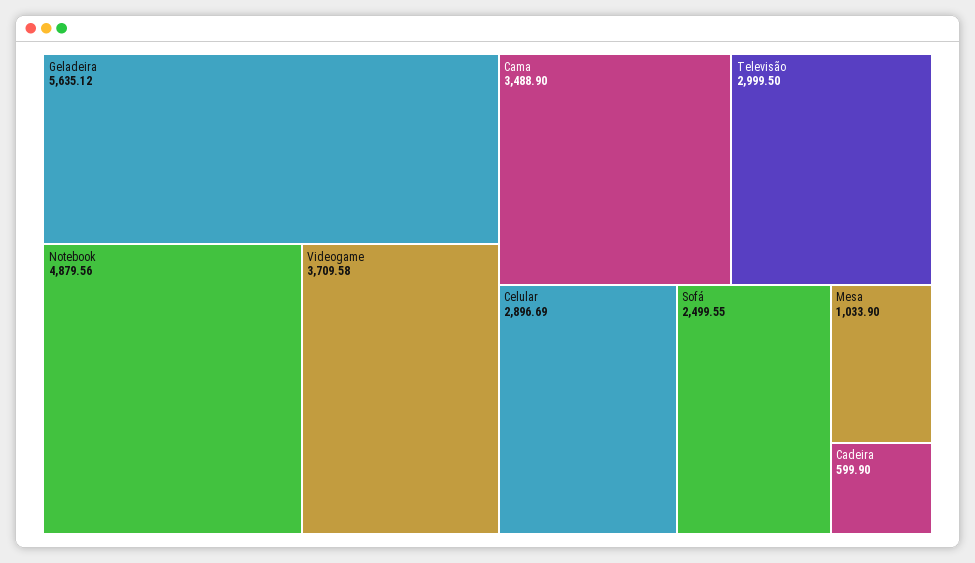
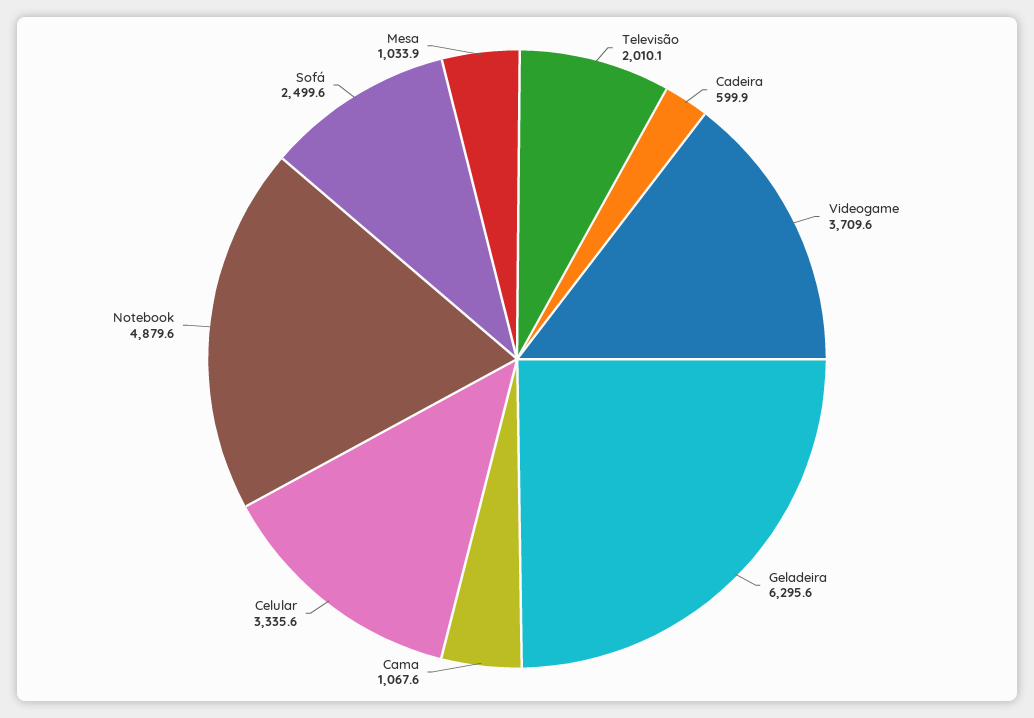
Geladeira: 5635.12 -> 6295.6
Cama: 3488.9 -> 1067.6
Televisão: 2999.5 -> 2010.1
Celular: 2896.69 -> 3335.6

